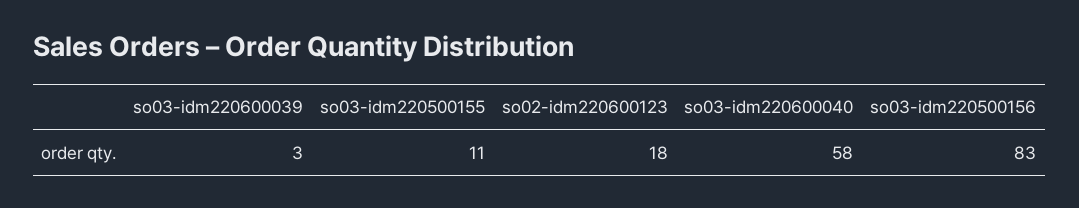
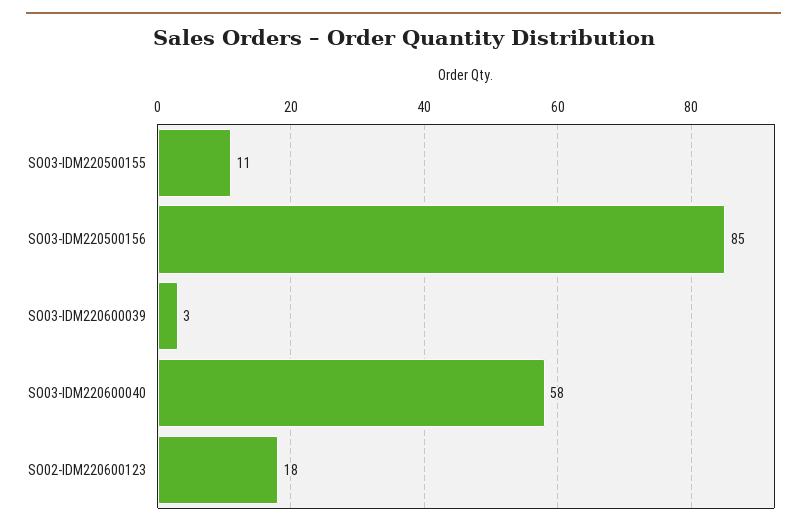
so03-idm220500156: 83 -> 85

